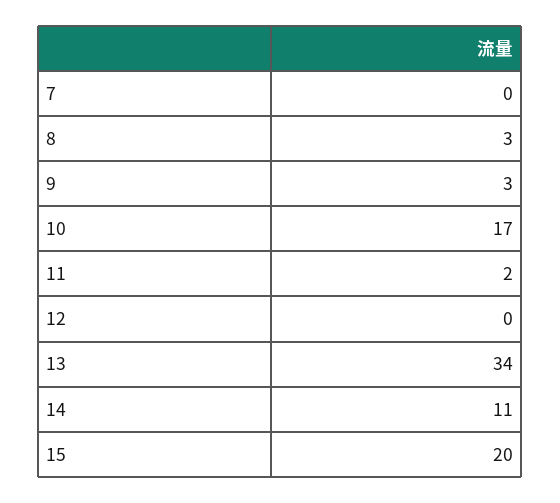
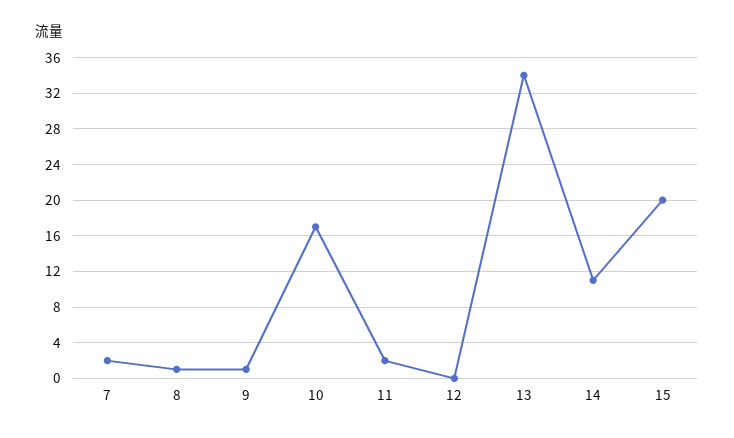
7: 0 -> 2
8: 3 -> 1
9: 3 -> 1

